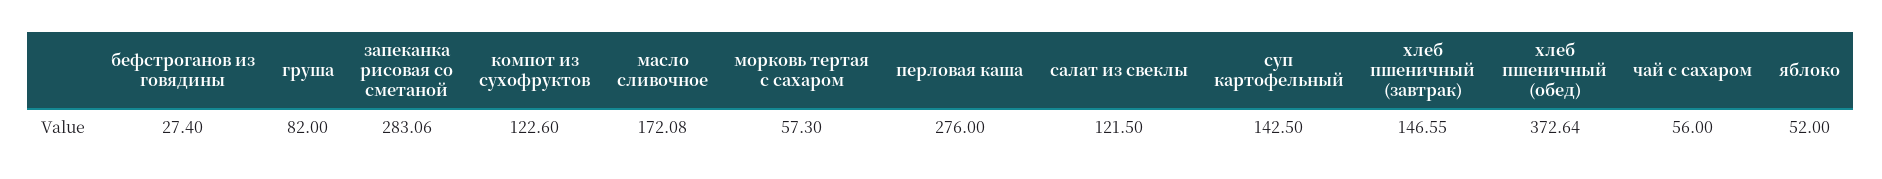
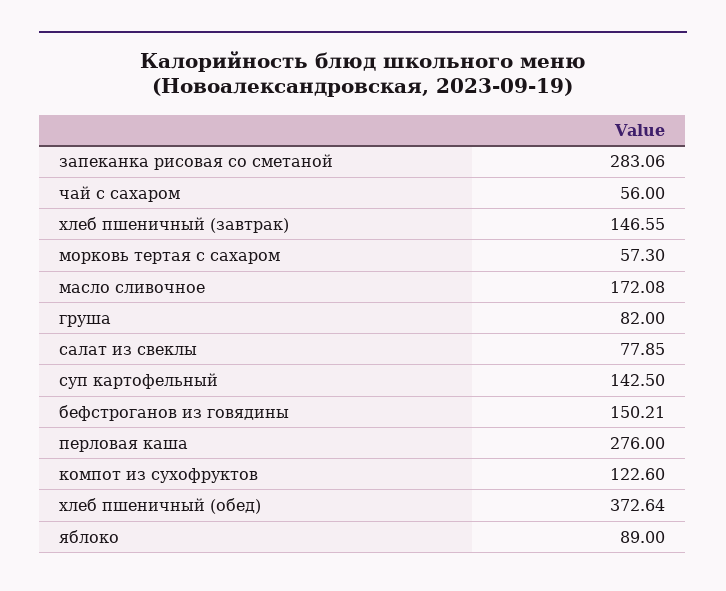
бефстроганов из говядины: 27.4 -> 150.21
салат из свеклы: 121.5 -> 77.85
яблоко: 52 -> 89

